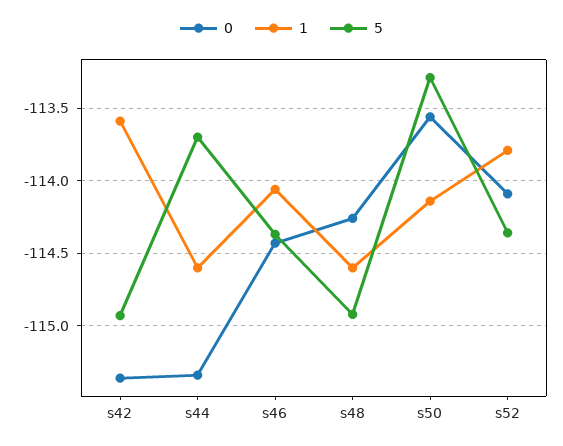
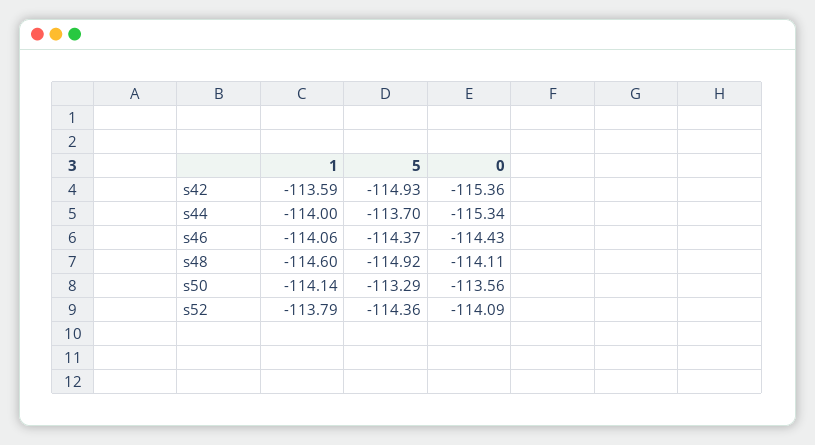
1, s44: -114.6 -> -114
0, s48: -114.25 -> -114.11

